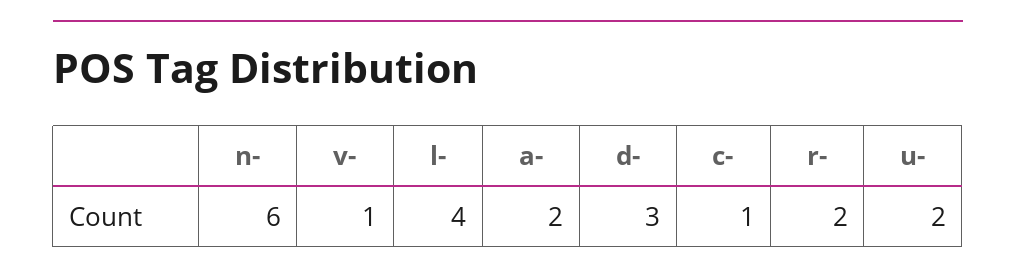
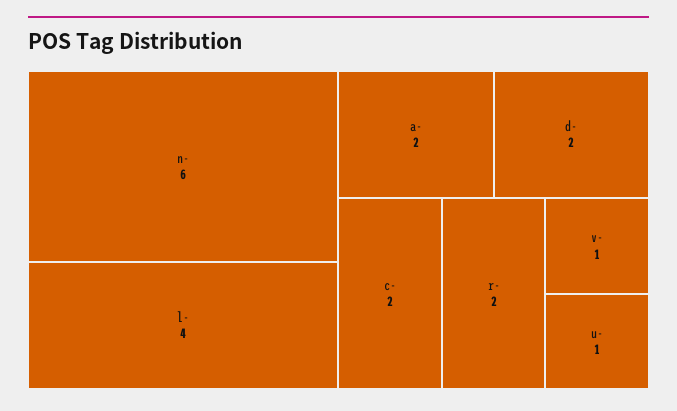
d-: 3 -> 2
c-: 1 -> 2
u-: 2 -> 1

